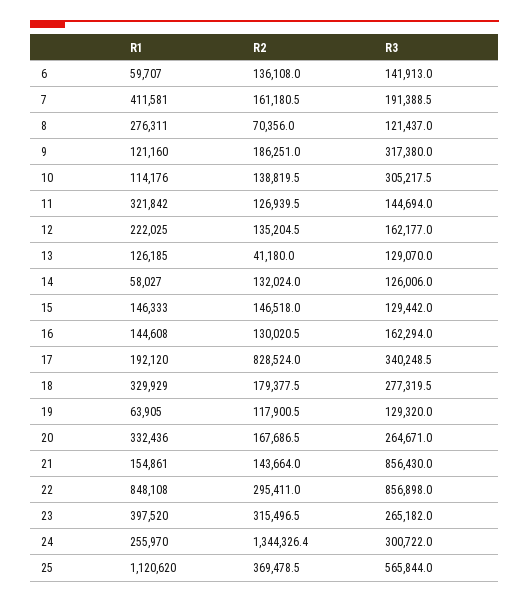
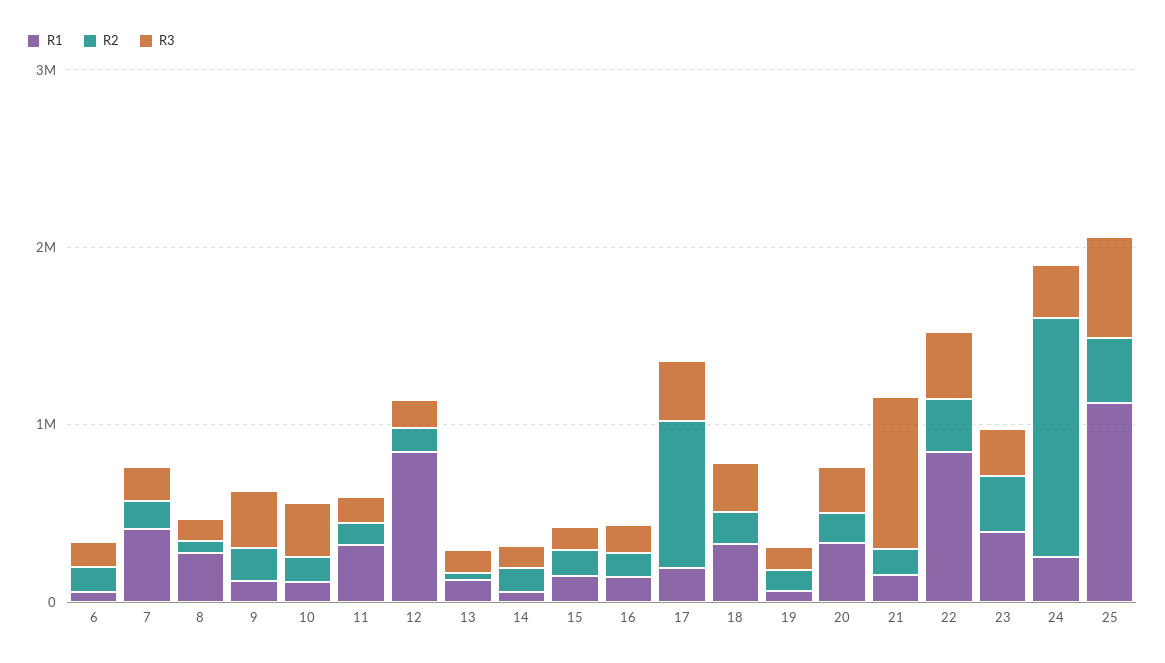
R1, 12: 222025 -> 800000
R3, 22: 856898 -> 400000

